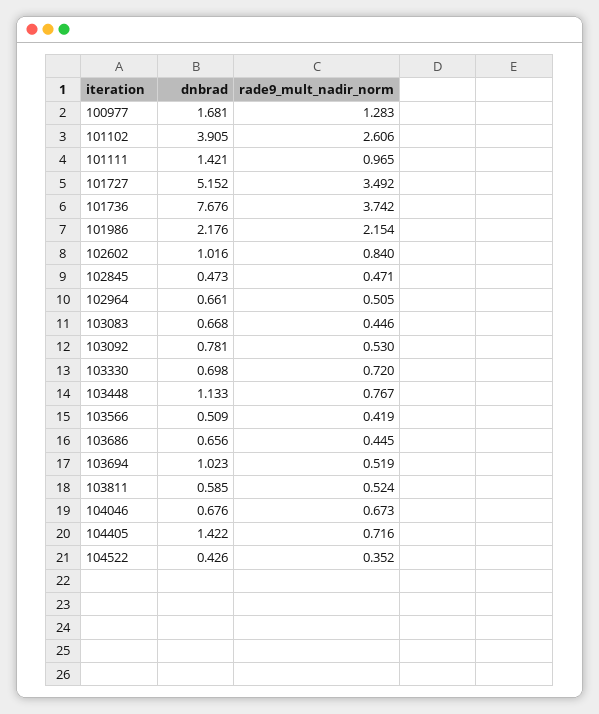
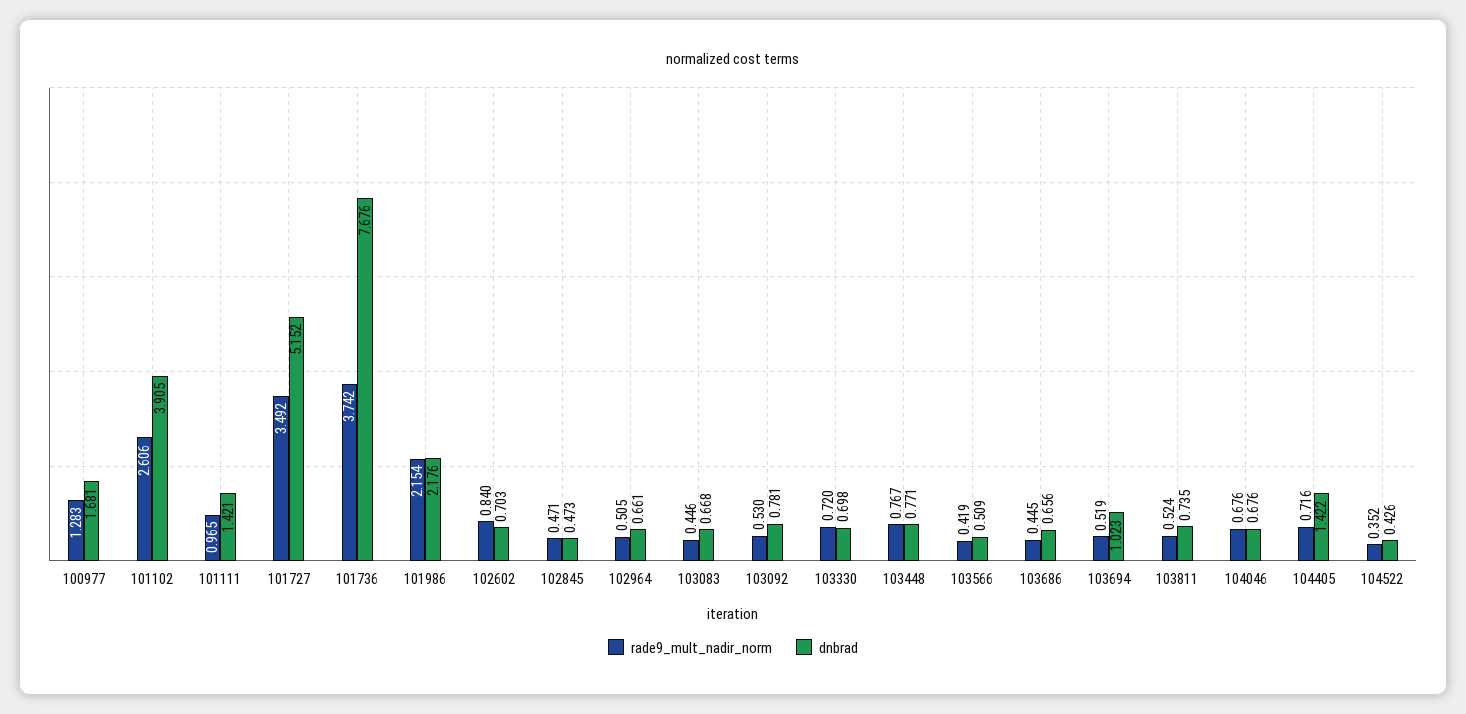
dnbrad, 102602: 1.016 -> 0.703
dnbrad, 103448: 1.133 -> 0.771
dnbrad, 103811: 0.585 -> 0.735
rade9_mult_nadir_norm, 104046: 0.673 -> 0.676

